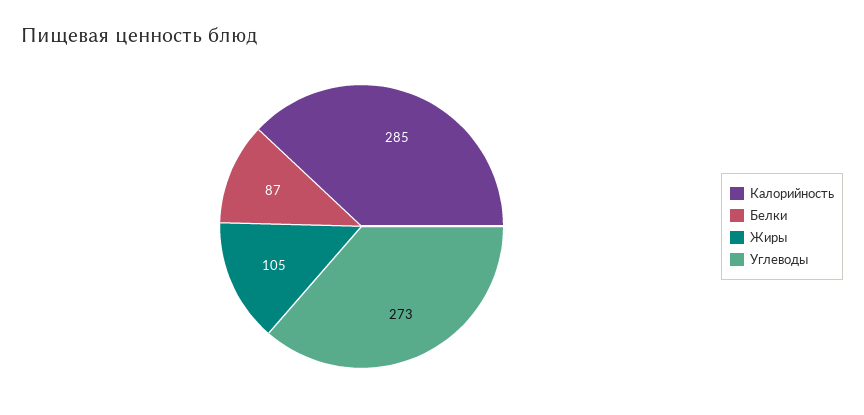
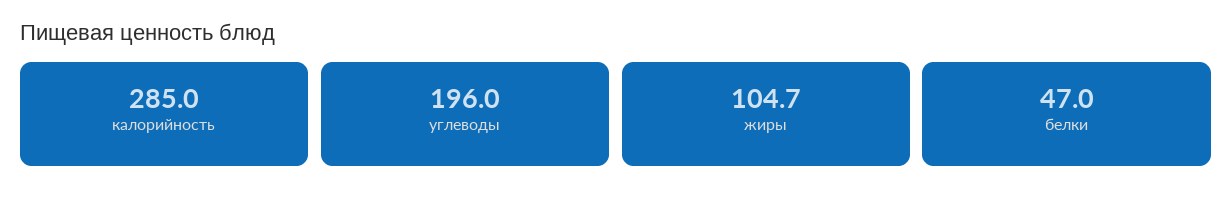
Белки: 87 -> 47
Углеводы: 273 -> 196

